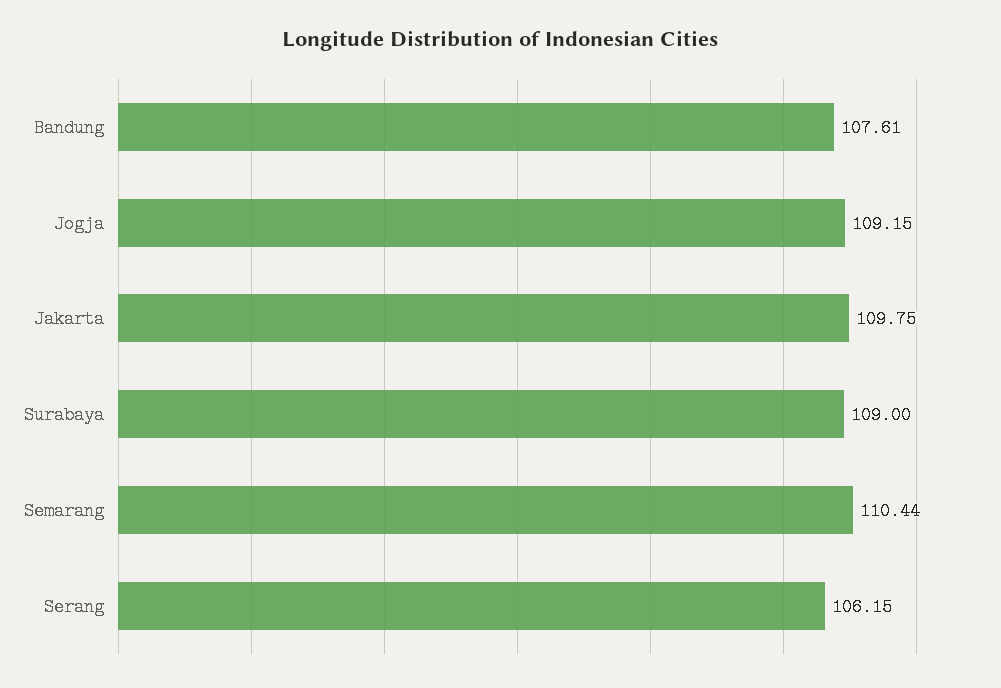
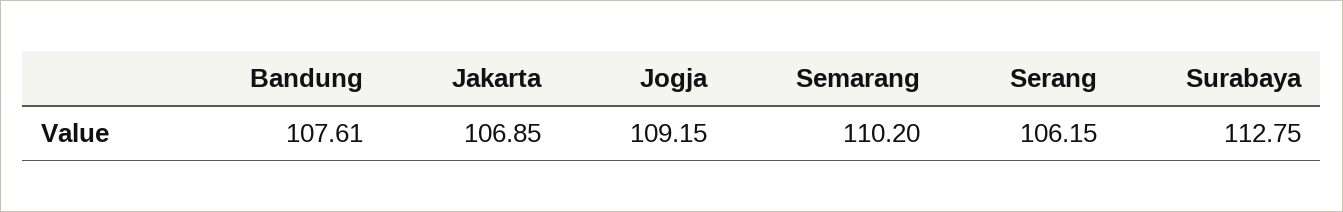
Jakarta: 109.75 -> 106.85
Surabaya: 109 -> 112.75
Semarang: 110.44 -> 110.2

